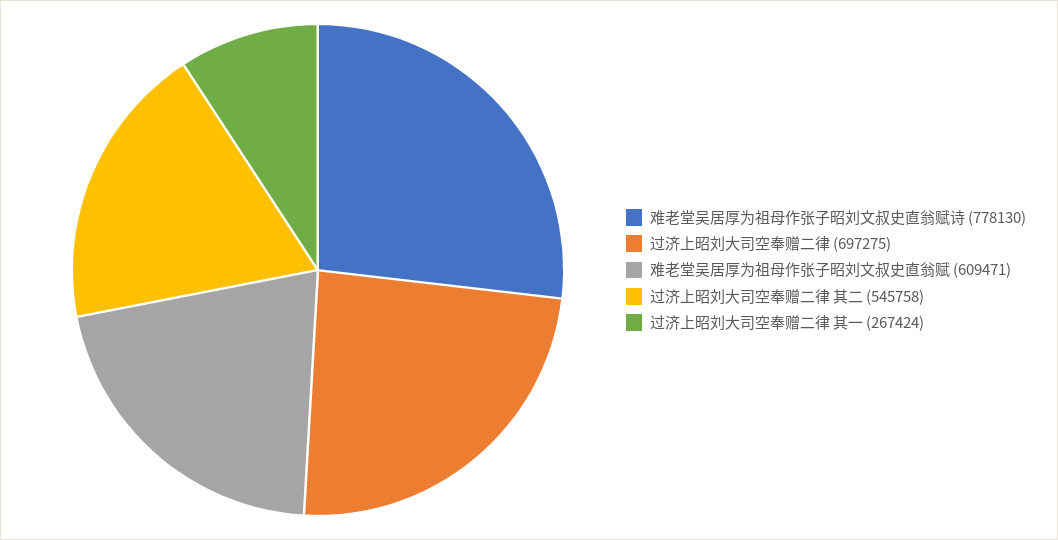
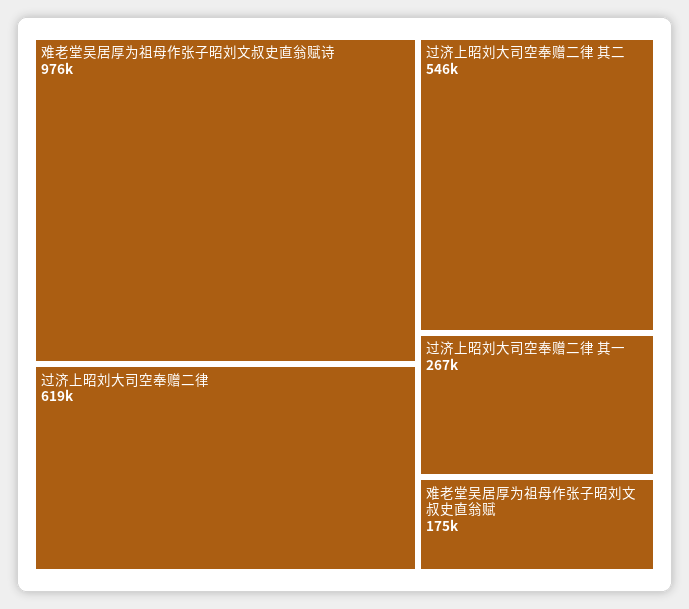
难老堂吴居厚为祖母作张子昭刘文叔史直翁赋诗: 778130 -> 976000
过济上昭刘大司空奉赠二律: 697275 -> 619000
难老堂吴居厚为祖母作张子昭刘文叔史直翁赋: 609471 -> 175000

